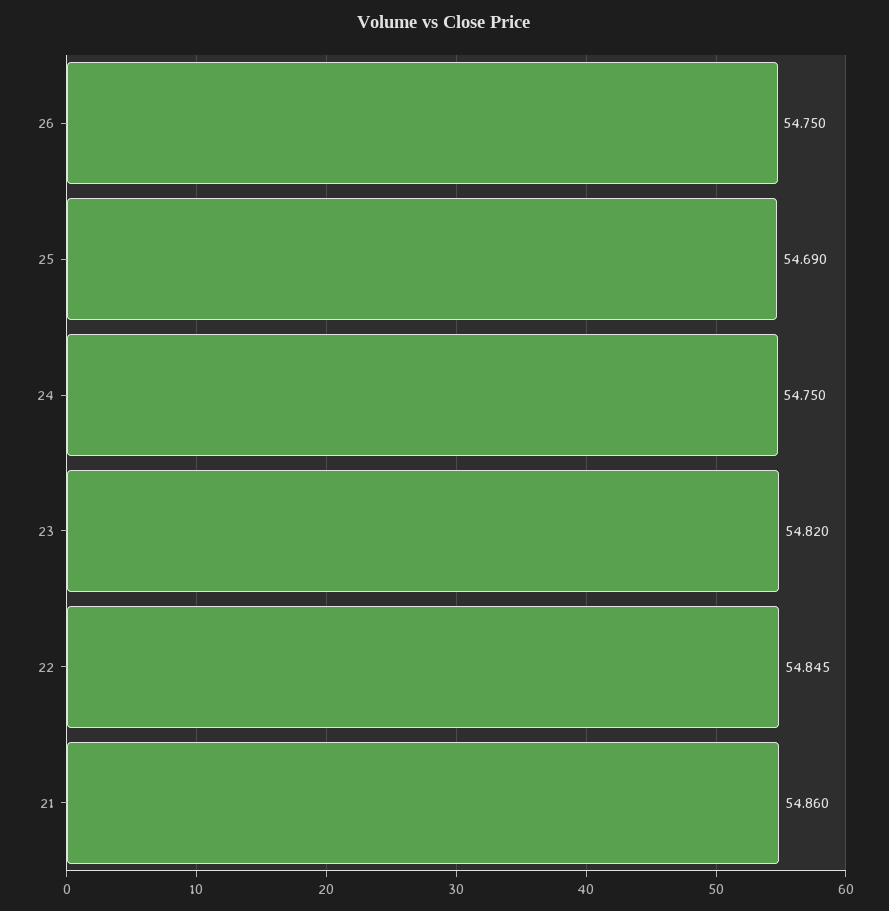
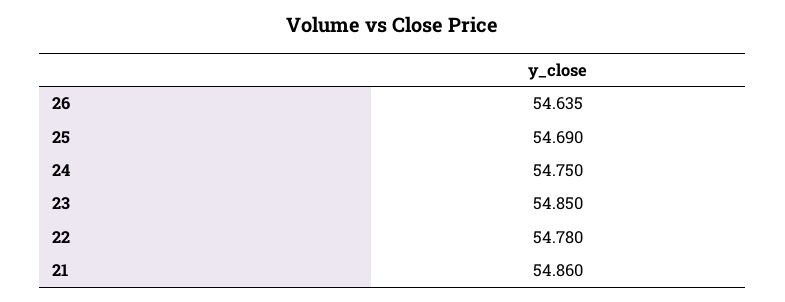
26: 54.75 -> 54.635
23: 54.82 -> 54.85
22: 54.845 -> 54.78

